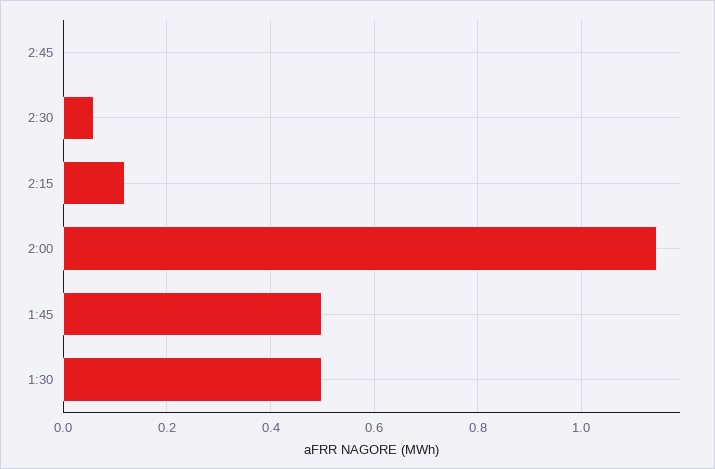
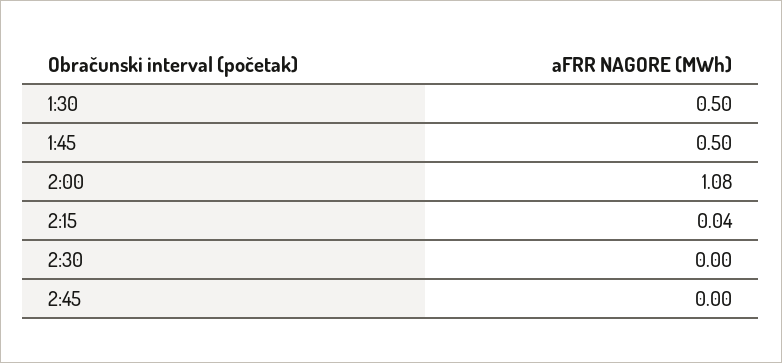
2:30: 0.06 -> 0
2:15: 0.12 -> 0.04
2:00: 1.14 -> 1.08

